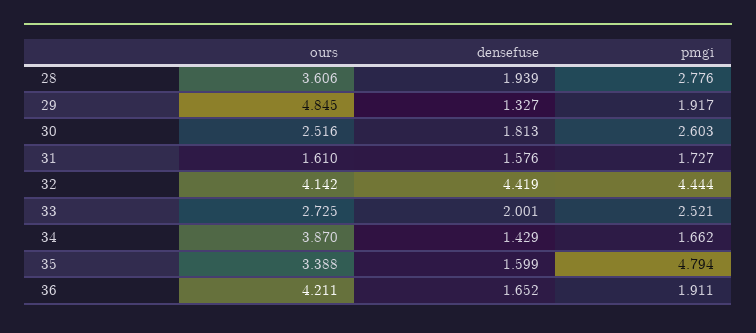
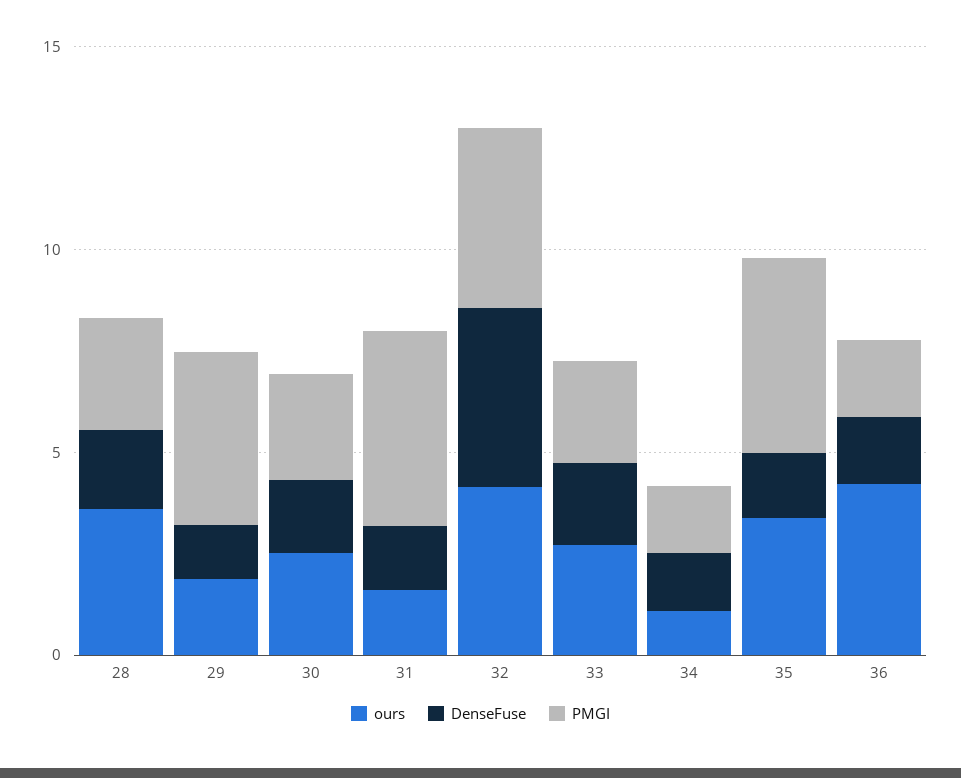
ours, 29: 4.845 -> 2
pmgi, 29: 1.917 -> 4
pmgi, 31: 1.727 -> 5
ours, 34: 3.87 -> 1

